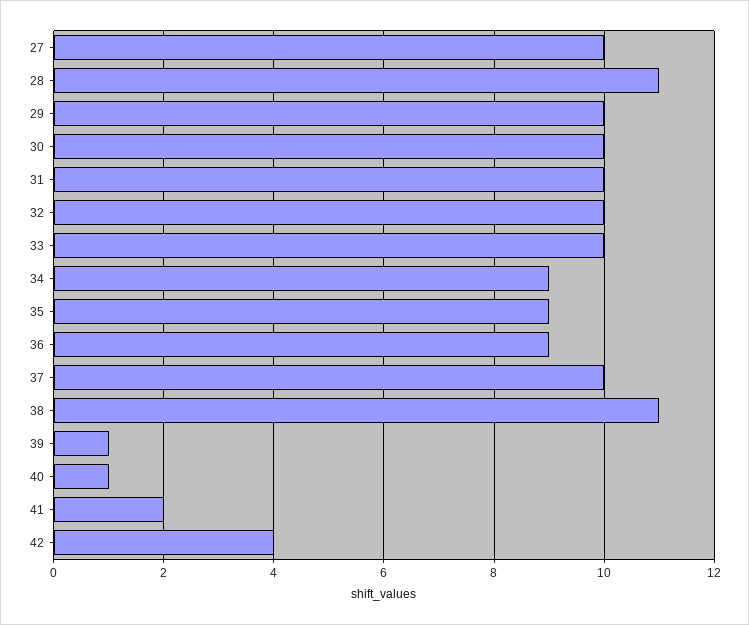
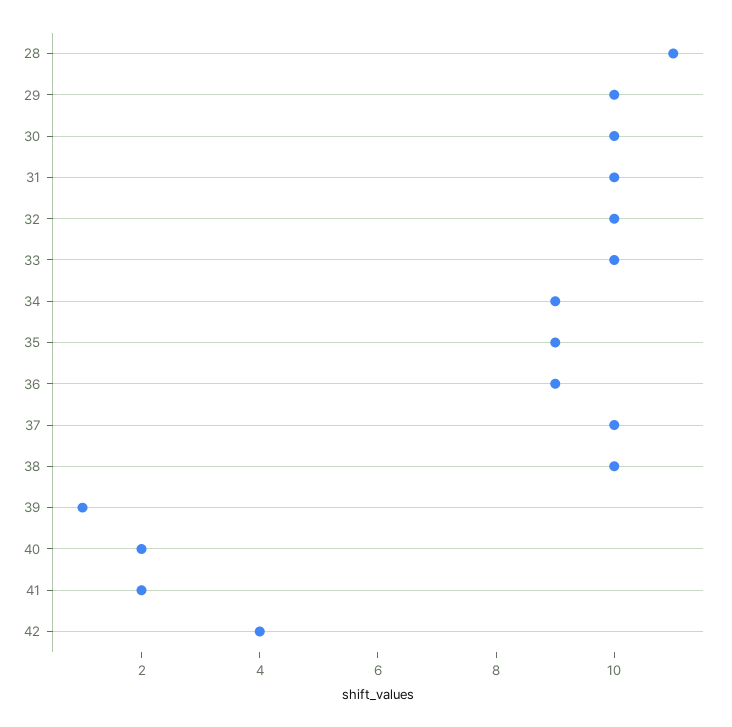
27: 10 -> none
38: 11 -> 10
40: 1 -> 2

